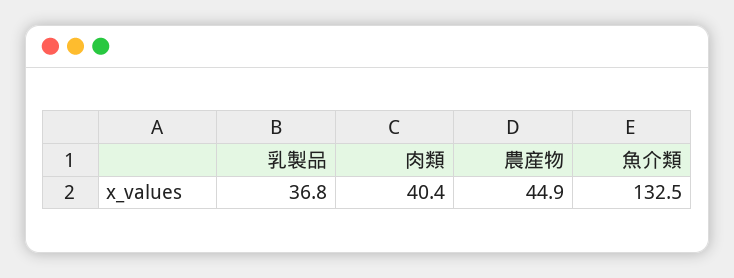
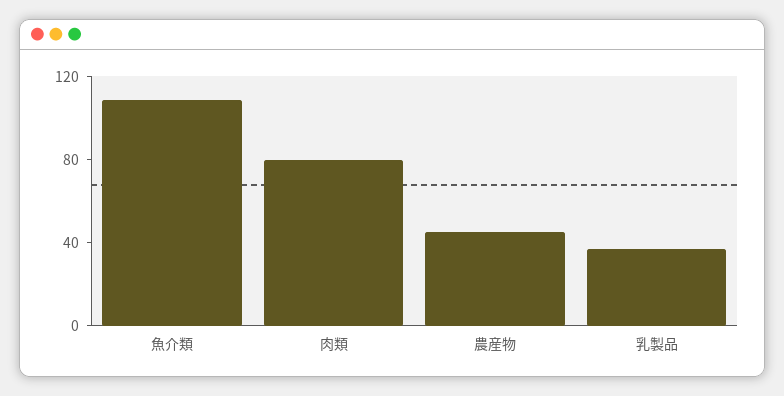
肉類: 40.4 -> 80
魚介類: 132.5 -> 110

